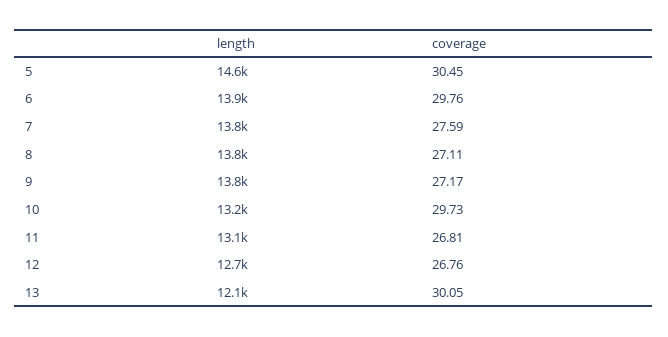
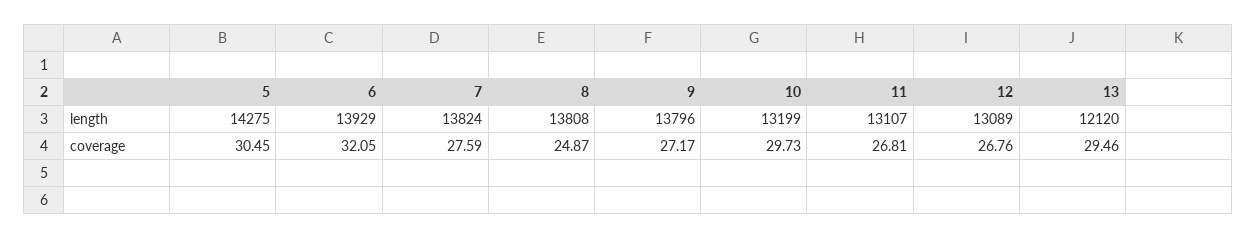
length, 5: 14600 -> 14275
coverage, 6: 29.76 -> 32.05
coverage, 8: 27.11 -> 24.87
length, 12: 12700 -> 13089
coverage, 13: 30.05 -> 29.46

